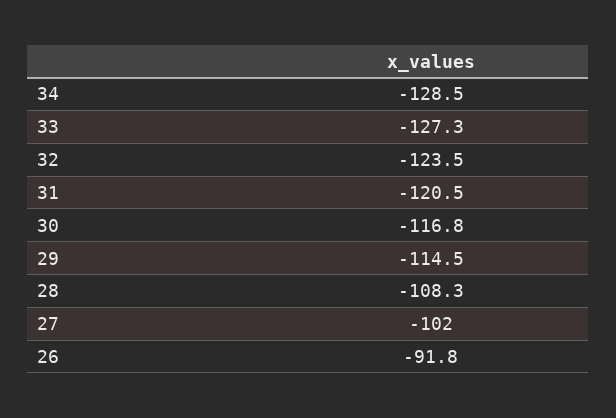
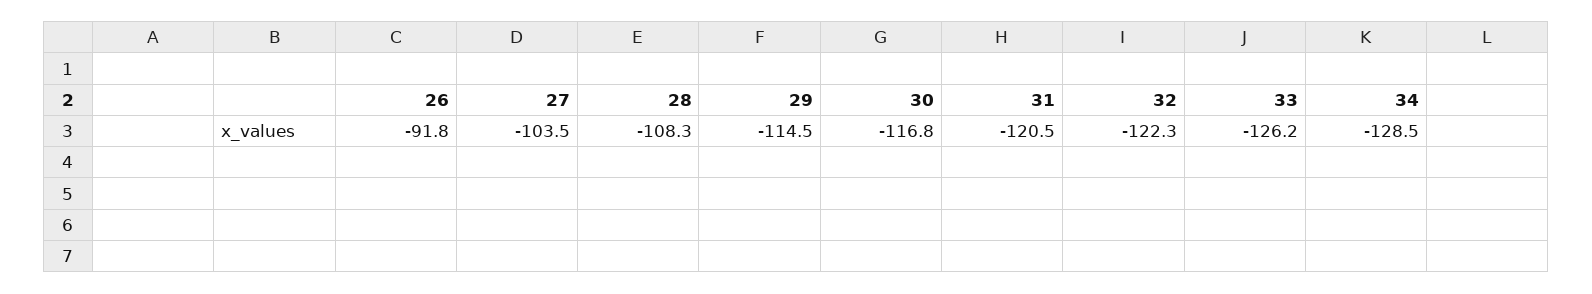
33: -127.3 -> -126.2
32: -123.5 -> -122.3
27: -102 -> -103.5

